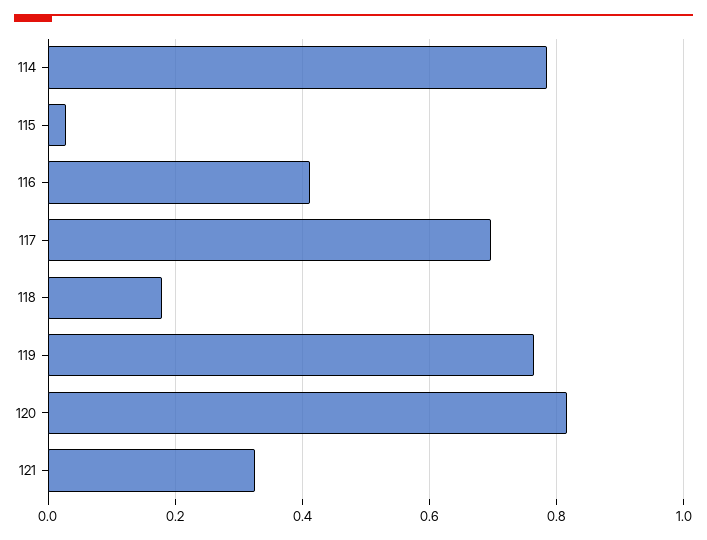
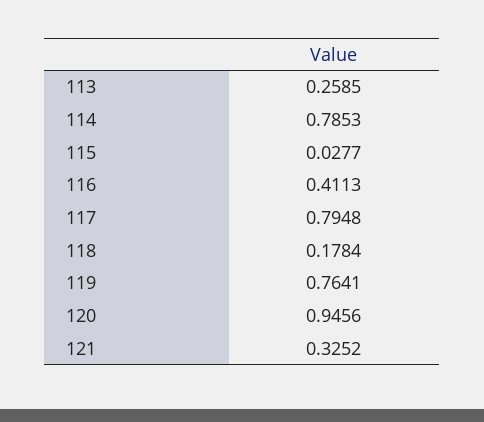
117: 0.7 -> 0.7948
120: 0.82 -> 0.9456
113: none -> 0.2585

